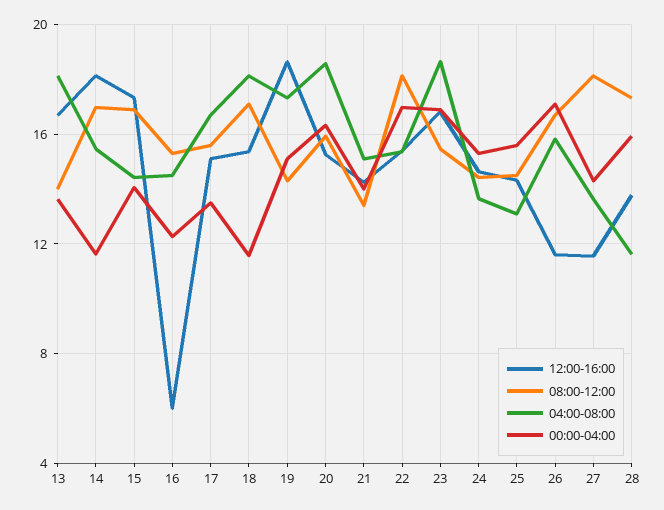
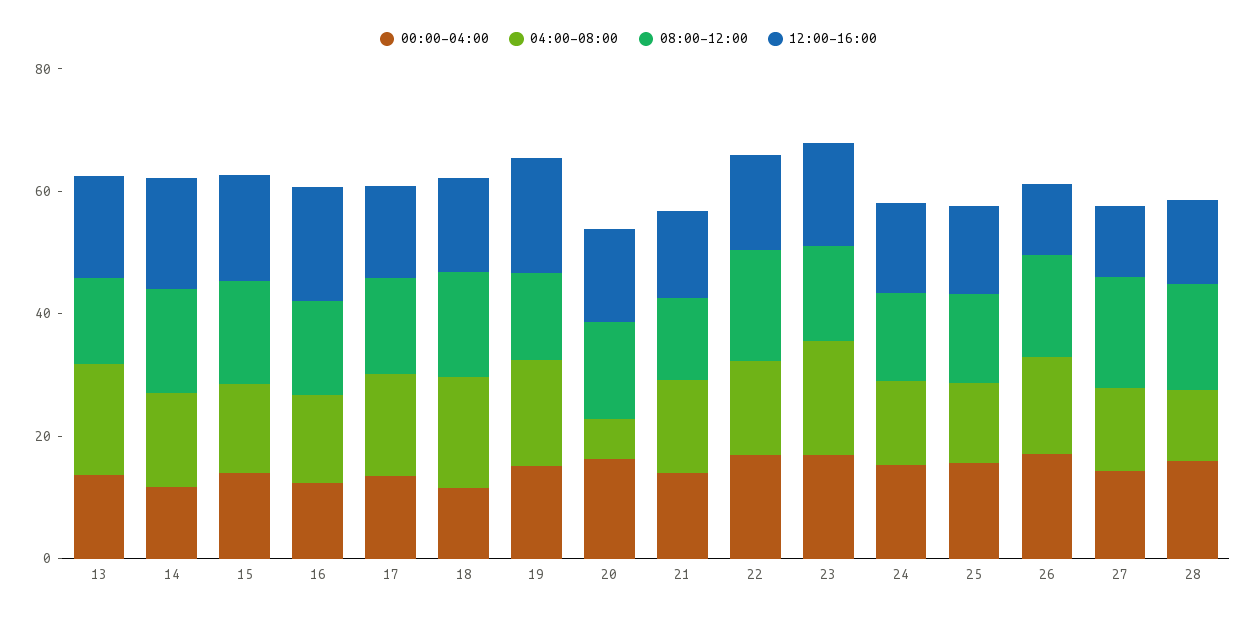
12:00-16:00, 16: 6 -> 20
04:00-08:00, 20: 18.5 -> 5

